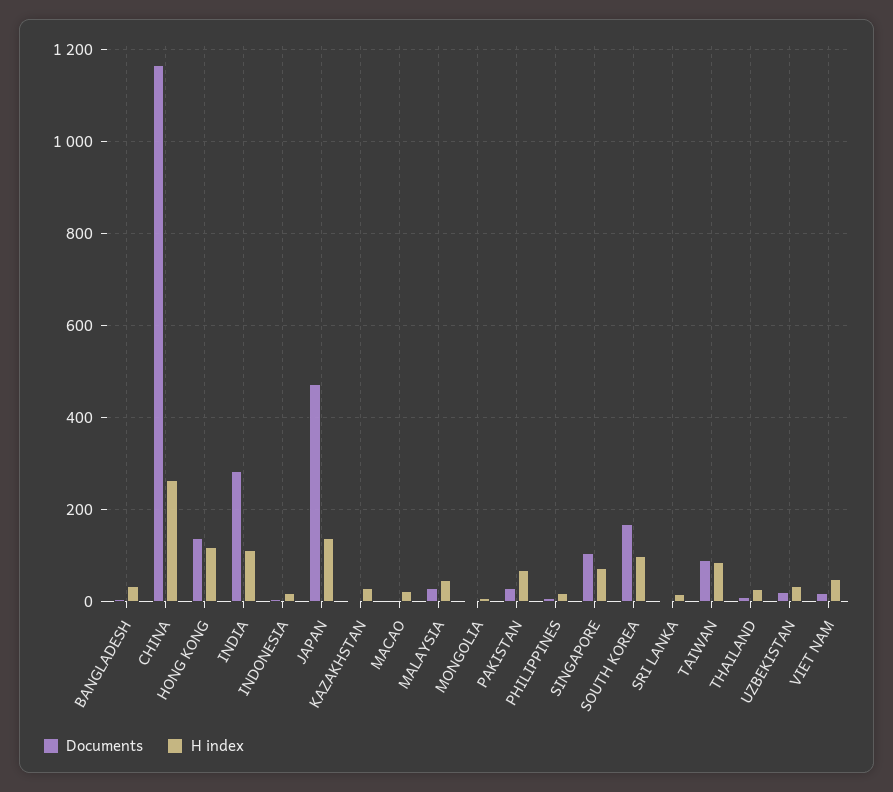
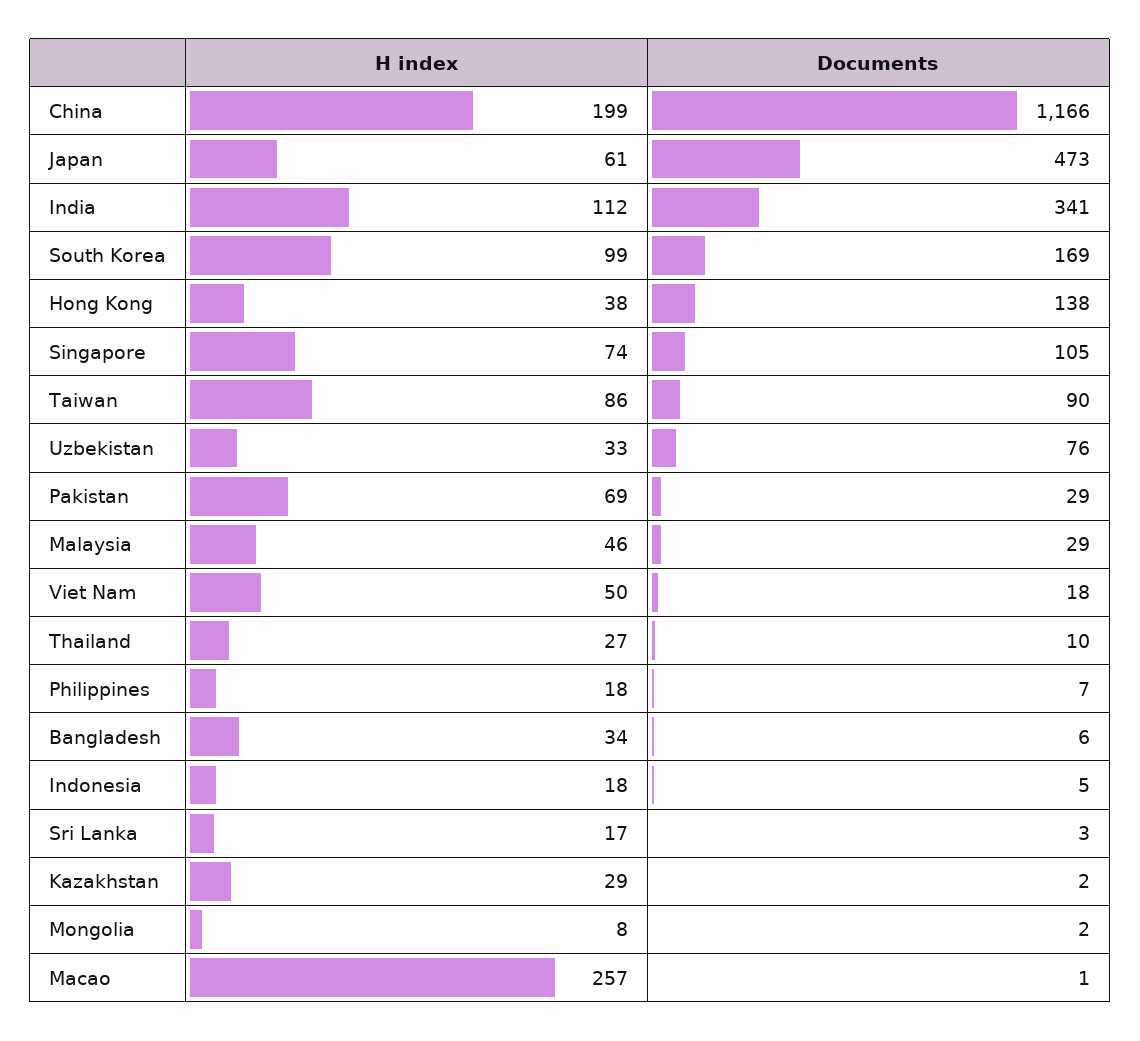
H index, CHINA: 260 -> 199
H index, HONG KONG: 120 -> 38
Documents, INDIA: 280 -> 341
H index, JAPAN: 140 -> 61
H index, MACAO: 20 -> 257
Documents, UZBEKISTAN: 20 -> 76

